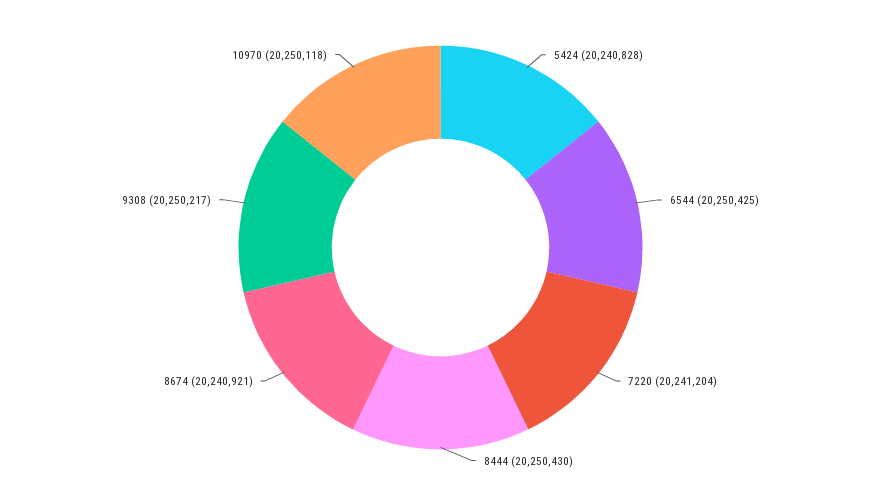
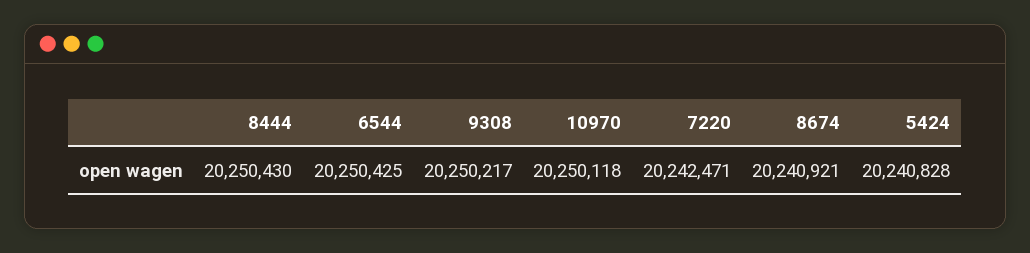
7220: 20241204 -> 20242471

